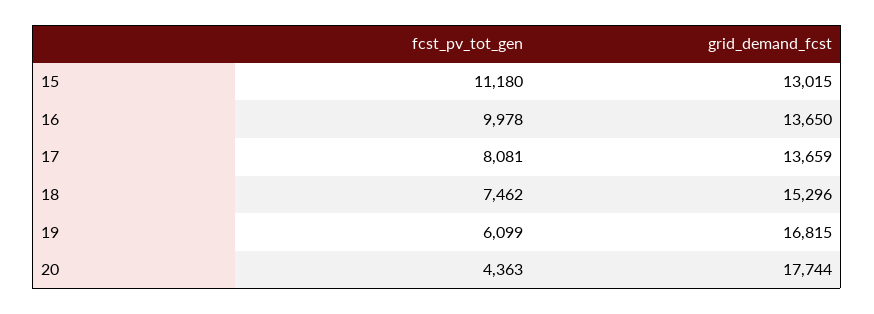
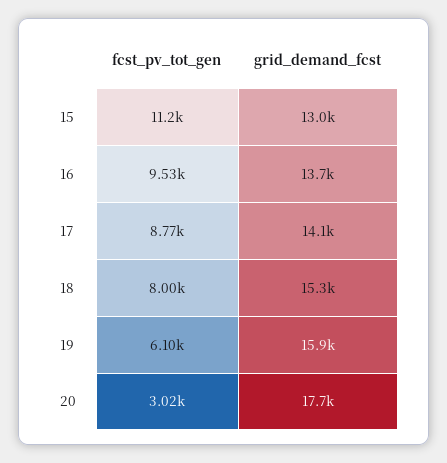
fcst_pv_tot_gen, 16: 9978 -> 9530
fcst_pv_tot_gen, 17: 8081 -> 8770
grid_demand_fcst, 17: 13659 -> 14100
fcst_pv_tot_gen, 18: 7462 -> 8000
grid_demand_fcst, 19: 16815 -> 15900
fcst_pv_tot_gen, 20: 4363 -> 3020

